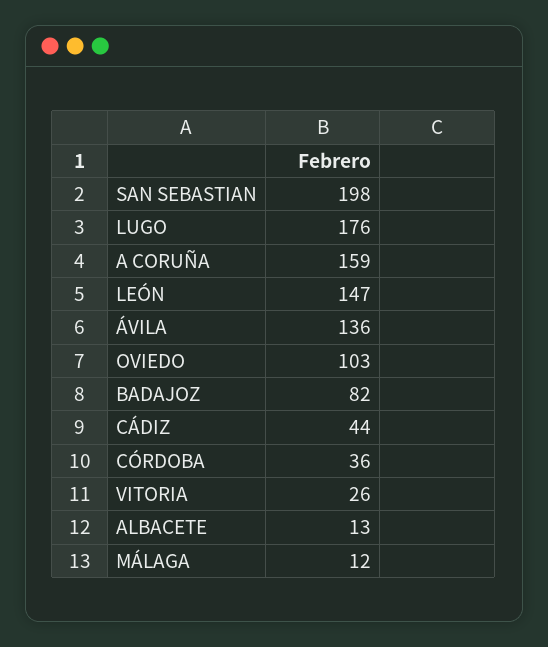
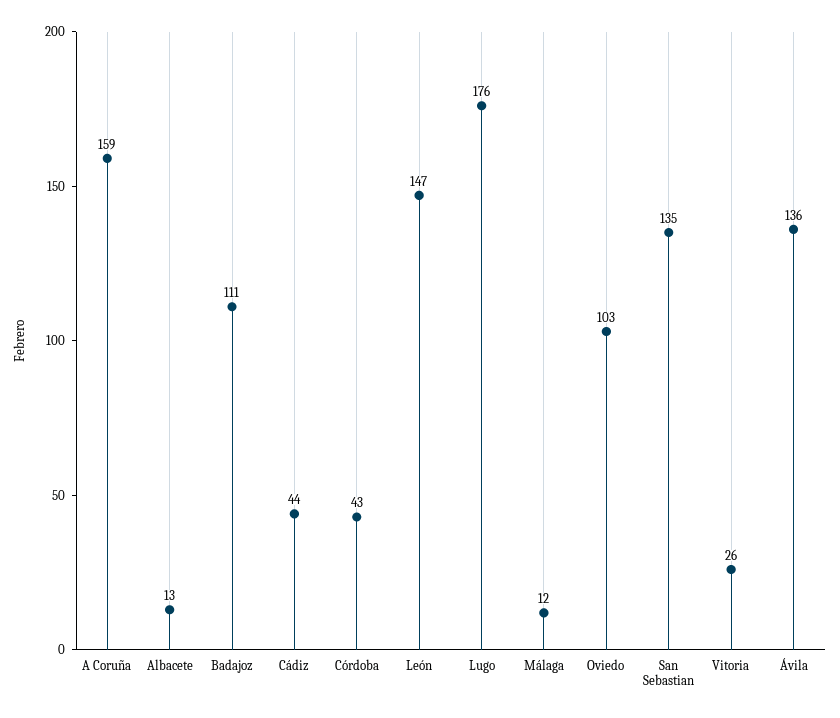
SAN SEBASTIAN: 198 -> 135
BADAJOZ: 82 -> 111
CÓRDOBA: 36 -> 43

